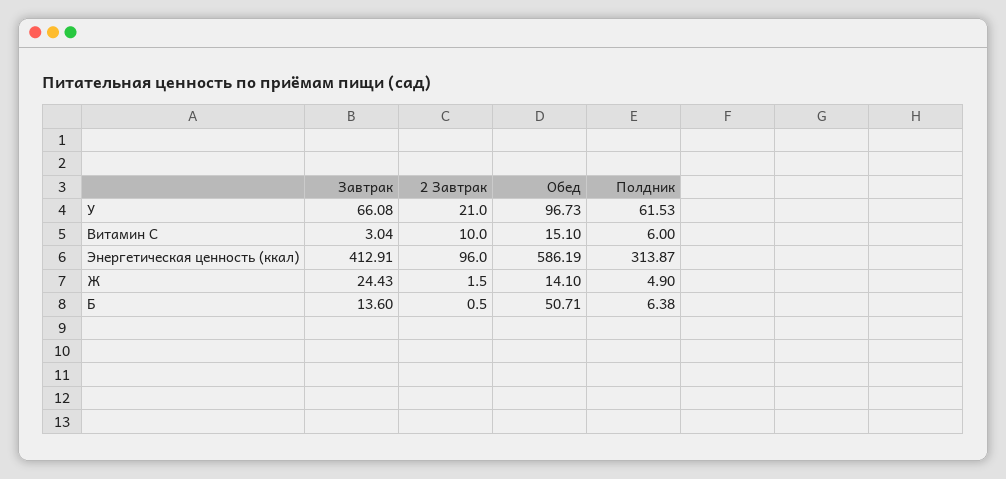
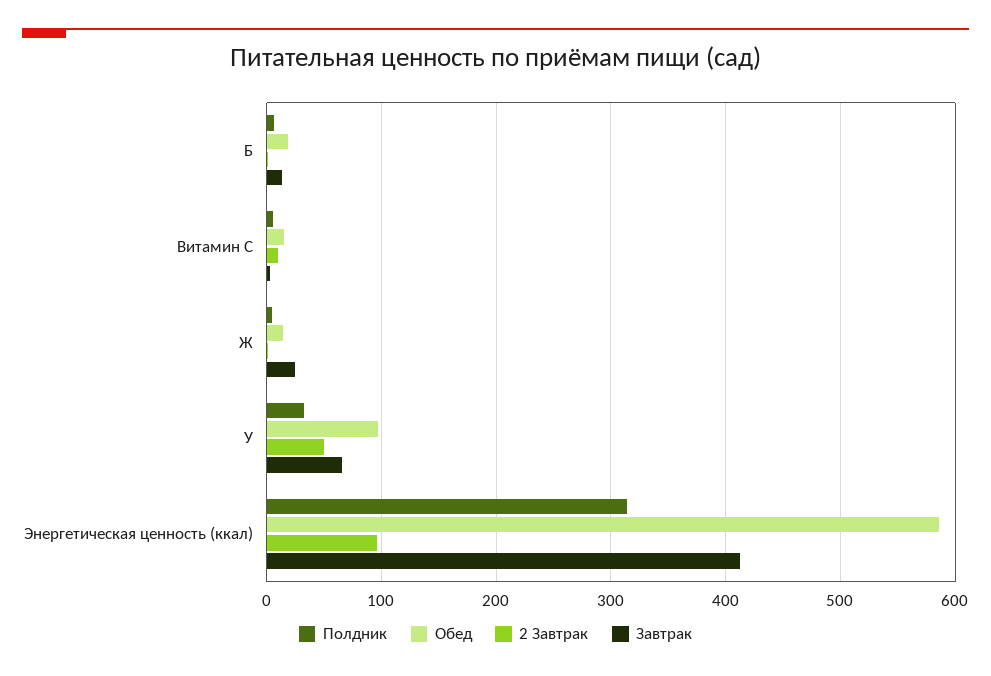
2 Завтрак, У: 21 -> 50
Полдник, У: 61.53 -> 30
Обед, Б: 50.71 -> 20

